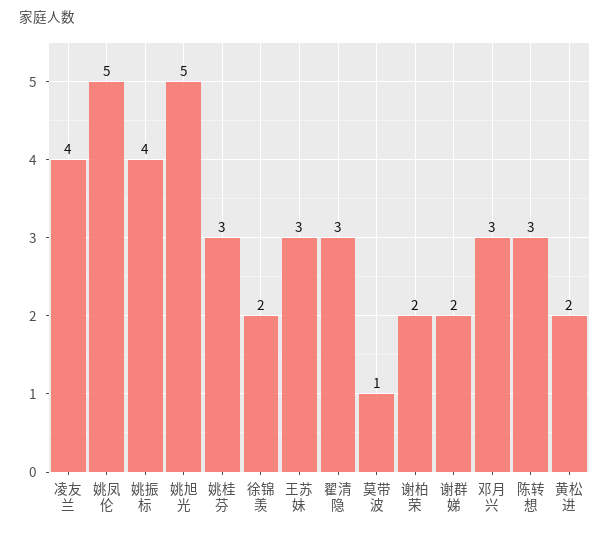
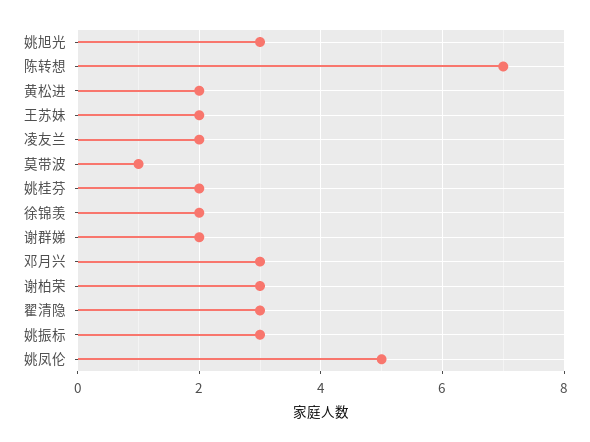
凌友兰: 4 -> 2
姚振标: 4 -> 3
姚旭光: 5 -> 3
姚桂芬: 3 -> 2
王苏妹: 3 -> 2
谢柏荣: 2 -> 3
陈转想: 3 -> 7

